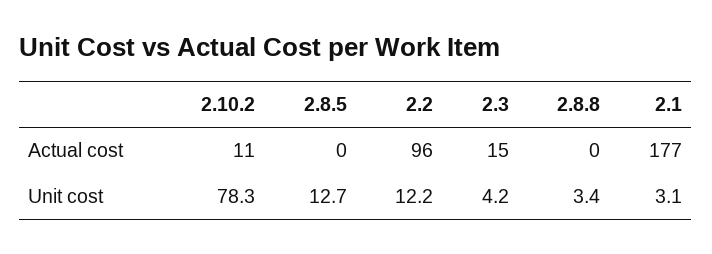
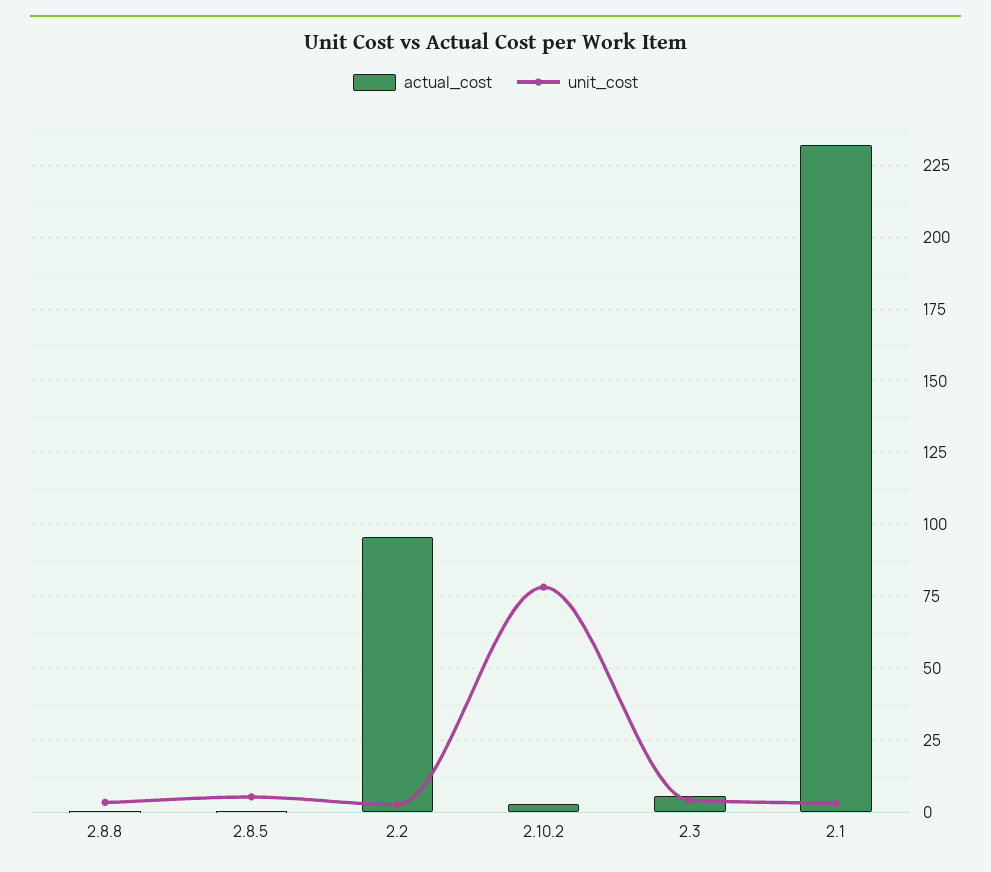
Actual cost, 2.10.2: 11 -> 2.5
Actual cost, 2.3: 15 -> 5
Actual cost, 2.1: 177 -> 232.5
Unit cost, 2.8.5: 12.7 -> 5
Unit cost, 2.2: 12.2 -> 2.5

